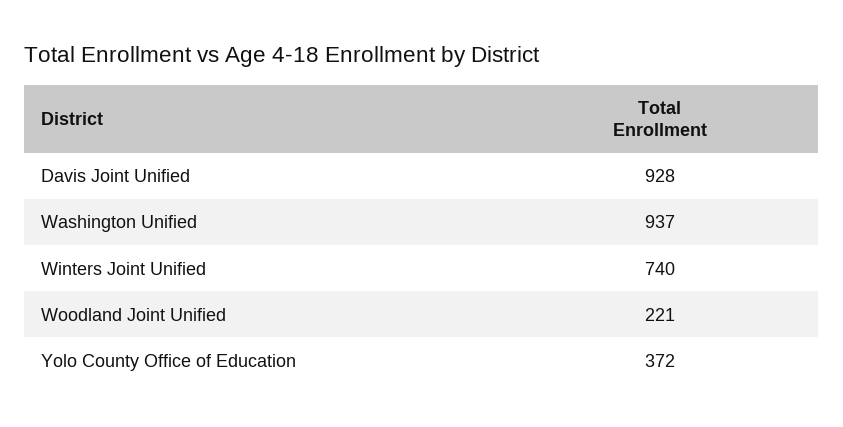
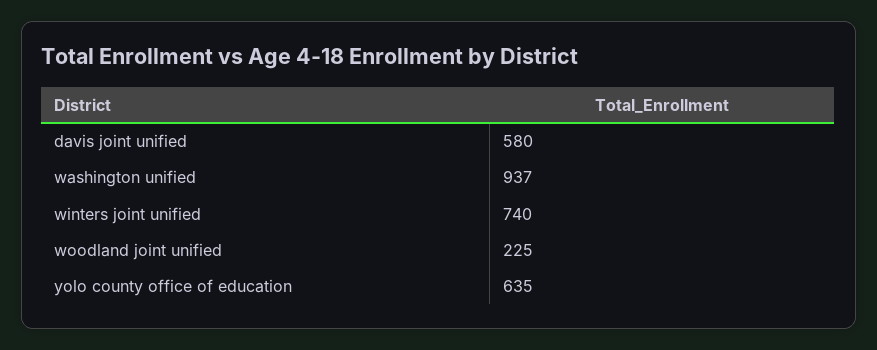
Davis Joint Unified: 928 -> 580
Woodland Joint Unified: 221 -> 225
Yolo County Office of Education: 372 -> 635

